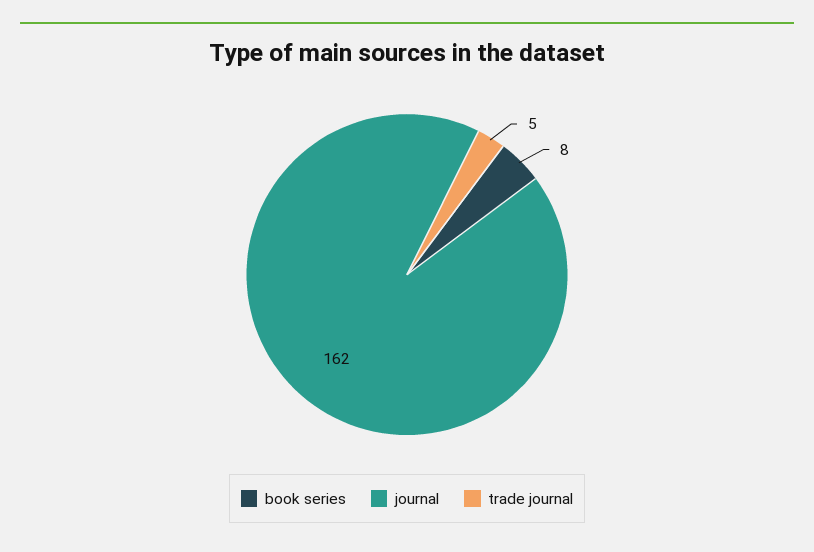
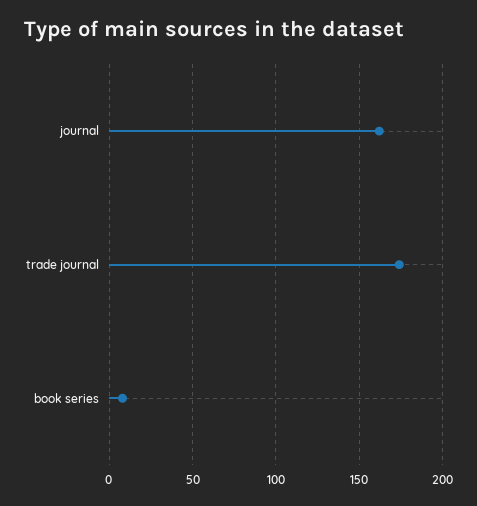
trade journal: 5 -> 175

